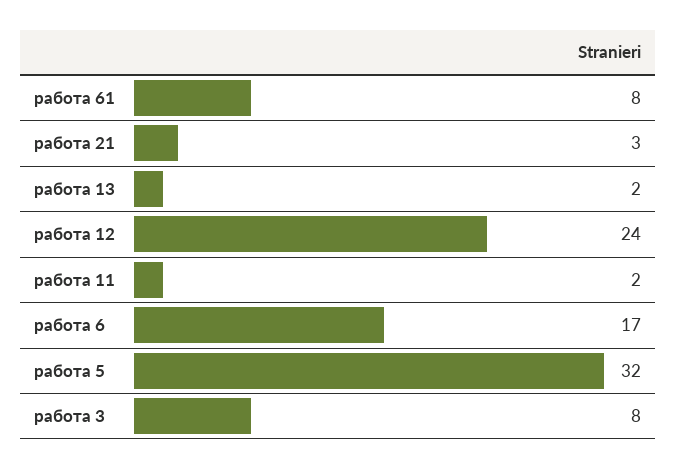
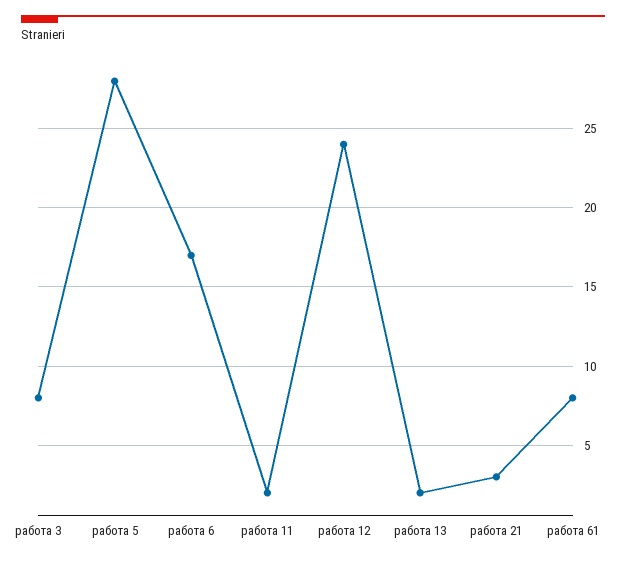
работа 5: 32 -> 28

